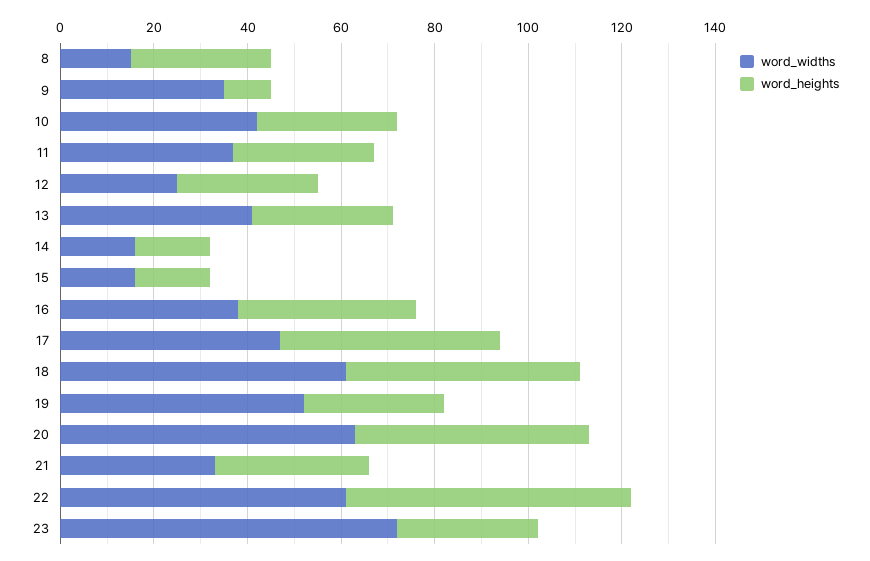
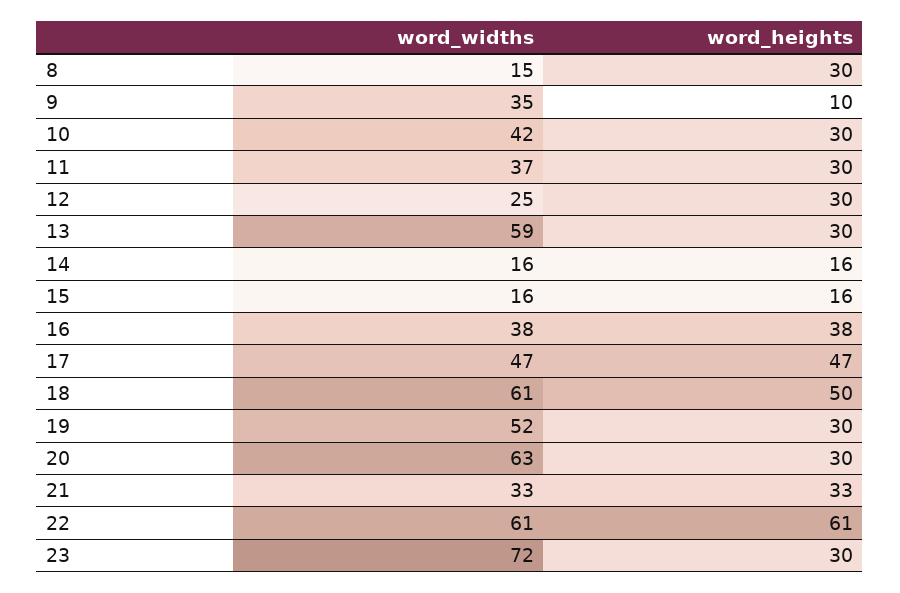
word_widths, 13: 40 -> 59
word_heights, 20: 50 -> 30

